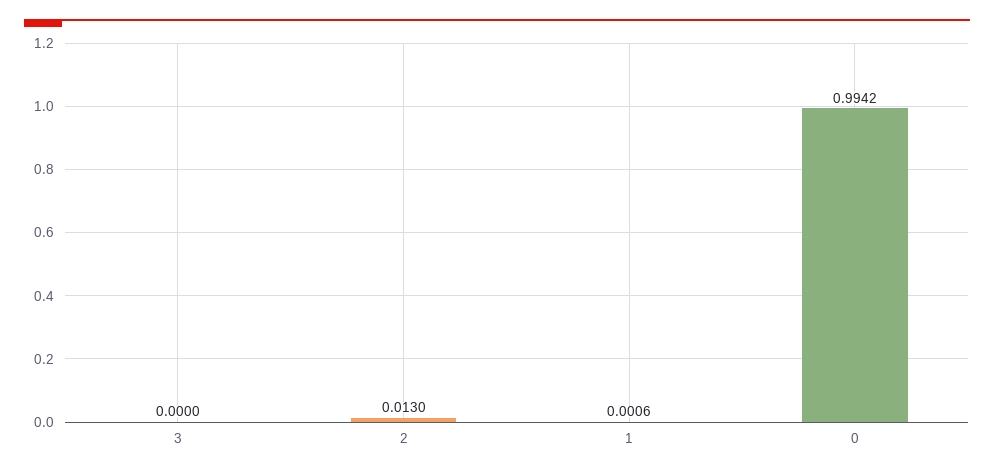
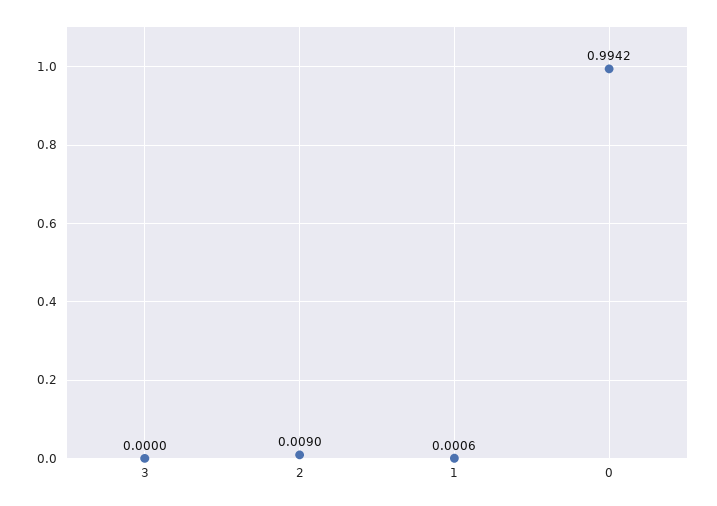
2: 0.013 -> 0.009

